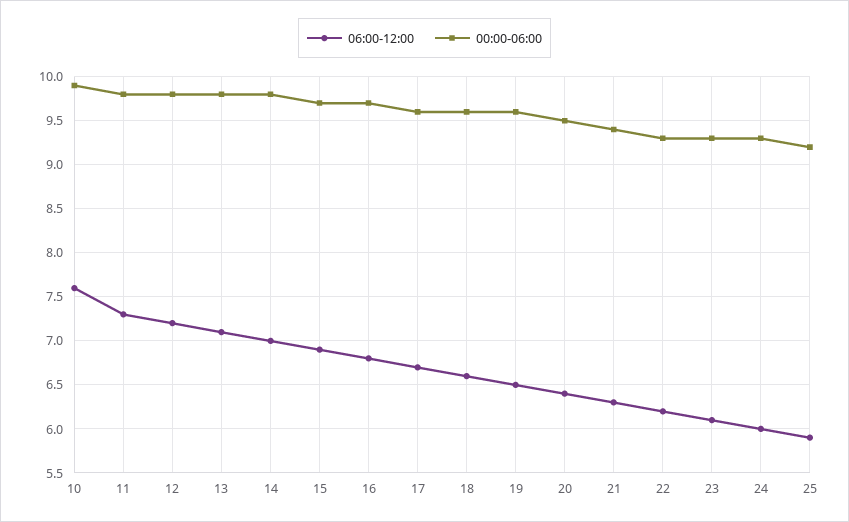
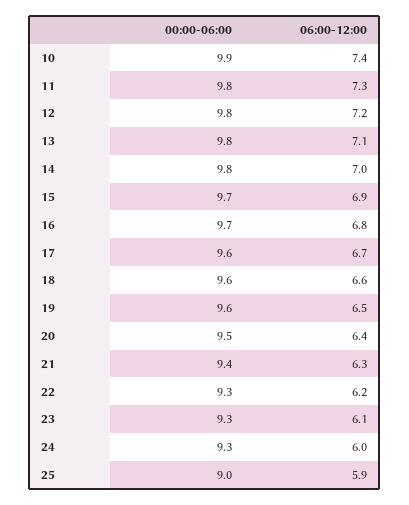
06:00-12:00, 10: 7.6 -> 7.4
00:00-06:00, 25: 9.2 -> 9

